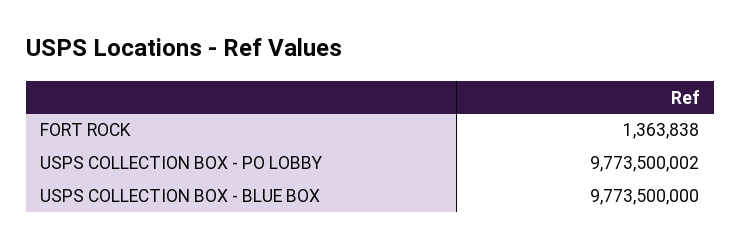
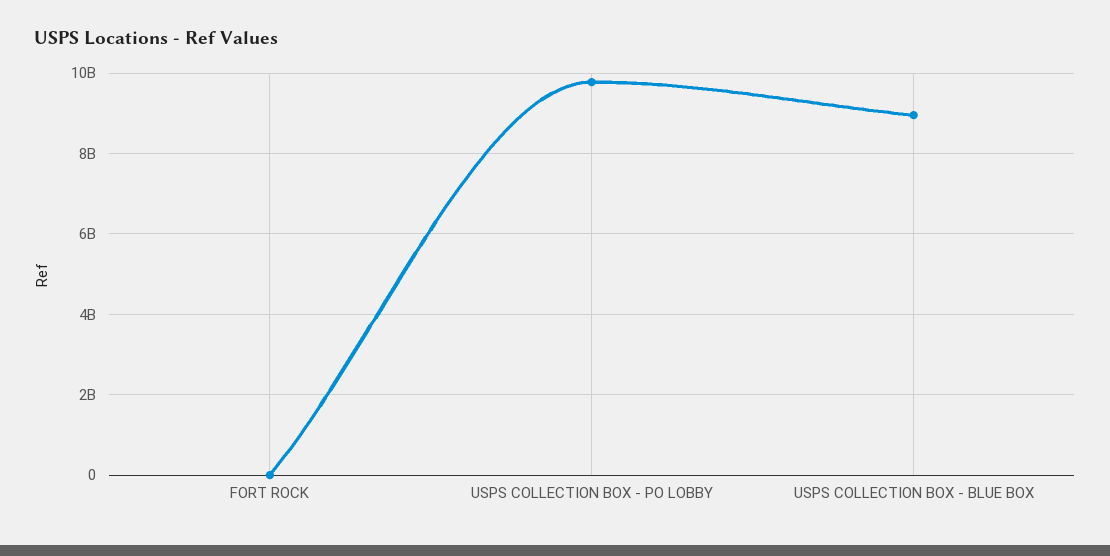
USPS COLLECTION BOX - BLUE BOX: 9773500000 -> 9000000000

